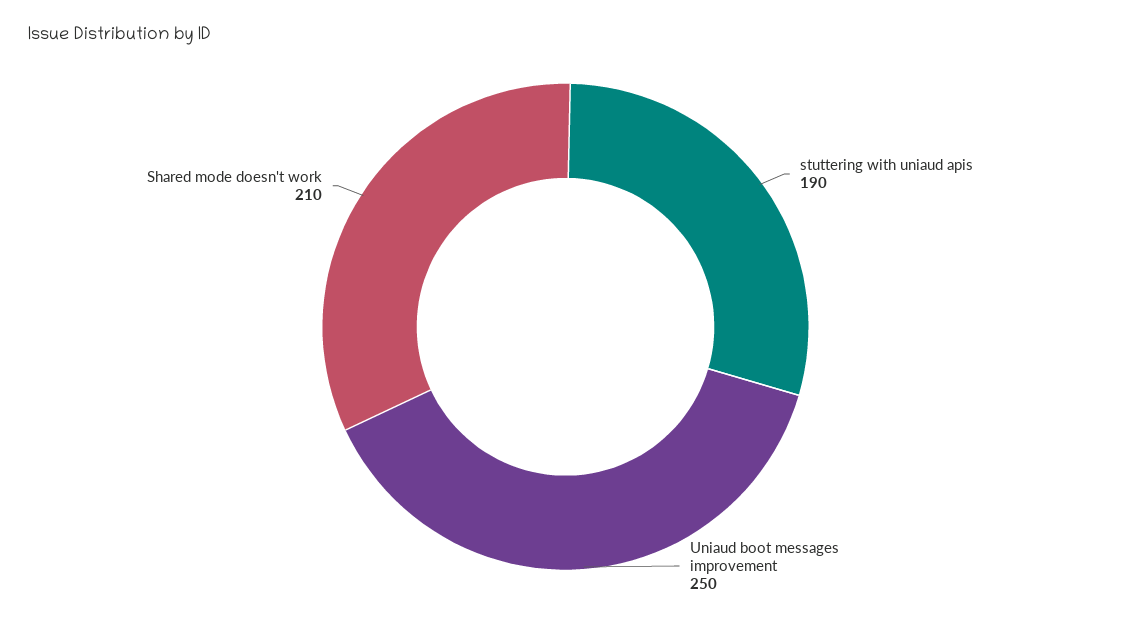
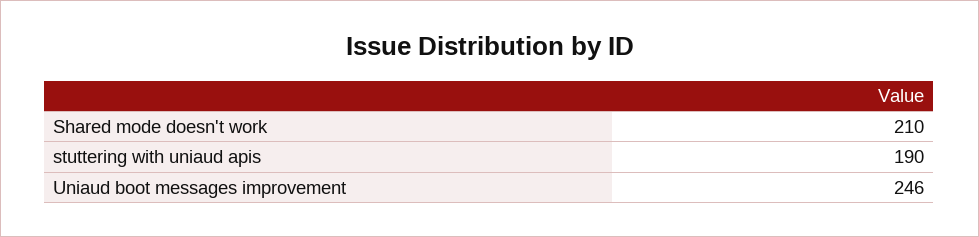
Uniaud boot messages improvement: 250 -> 246

